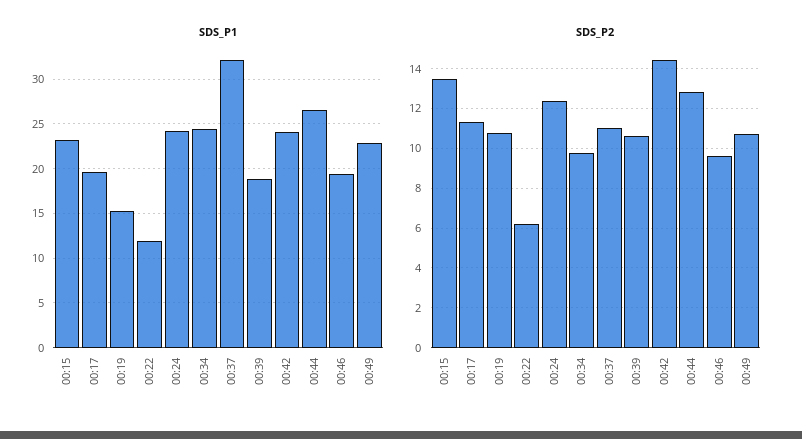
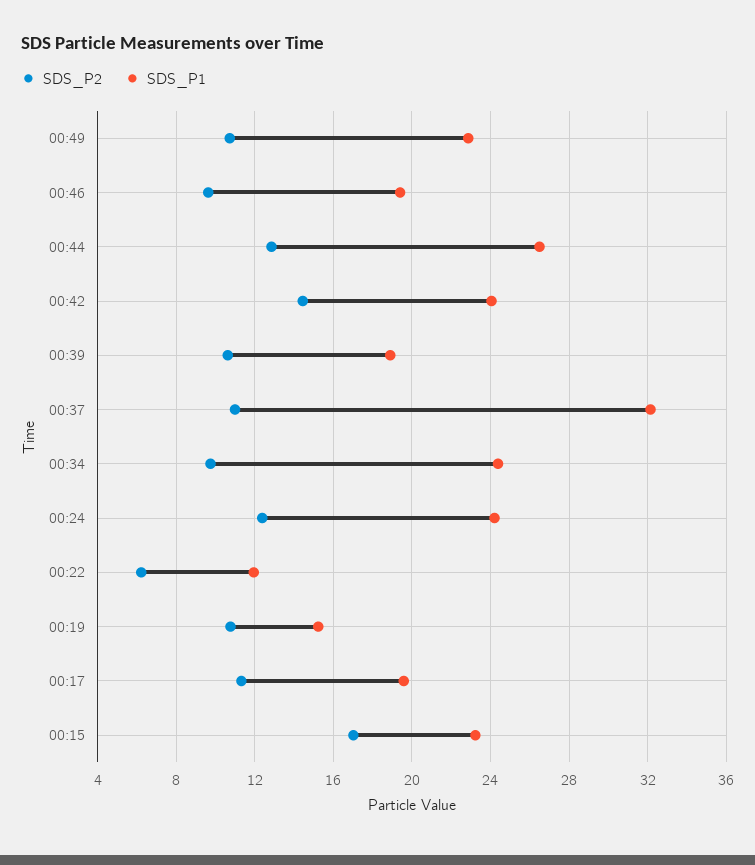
SDS_P2, 00:15: 13.5 -> 17

